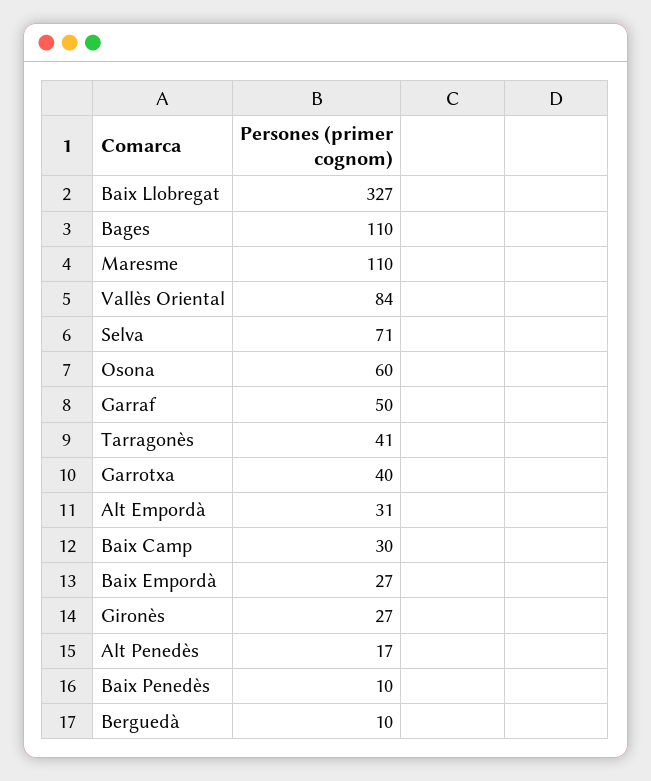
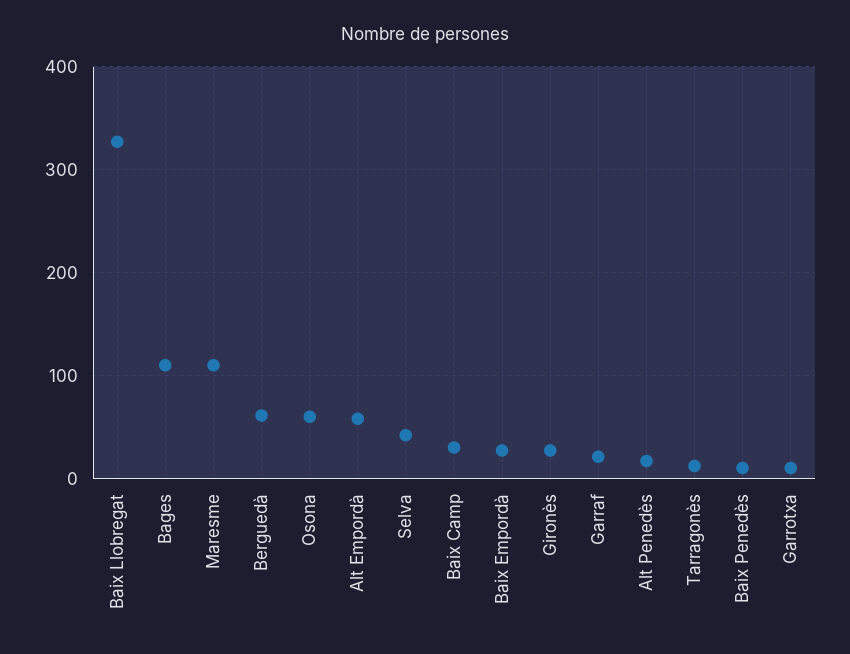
Vallès Oriental: 84 -> none
Selva: 71 -> 40
Garraf: 50 -> 20
Tarragonès: 41 -> 10
Garrotxa: 40 -> 10
Alt Empordà: 31 -> 60
Berguedà: 10 -> 60

